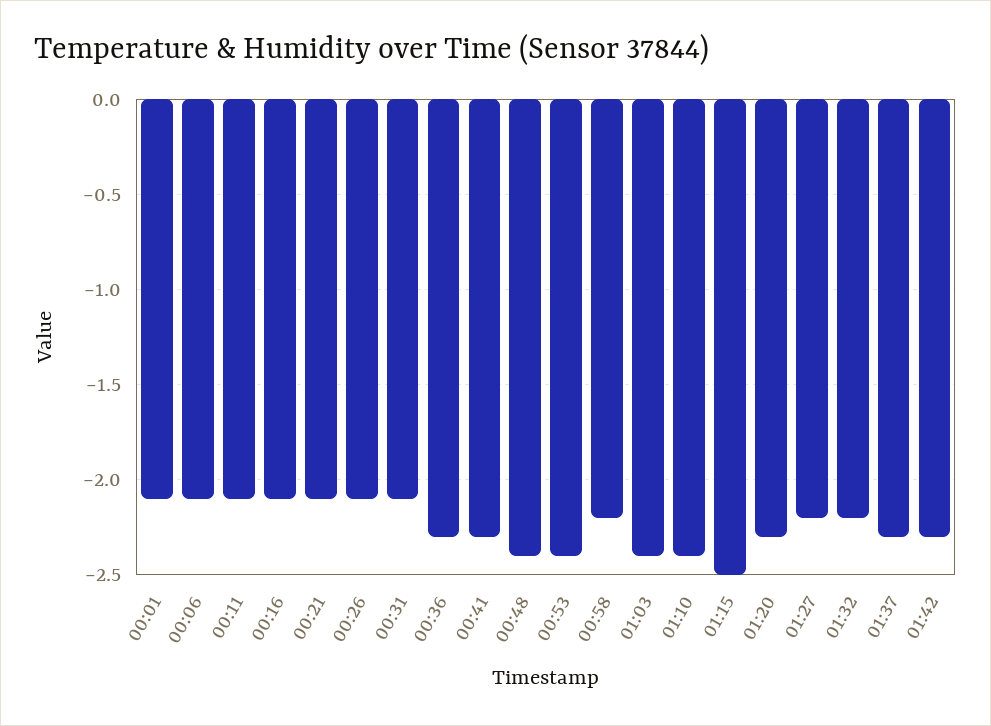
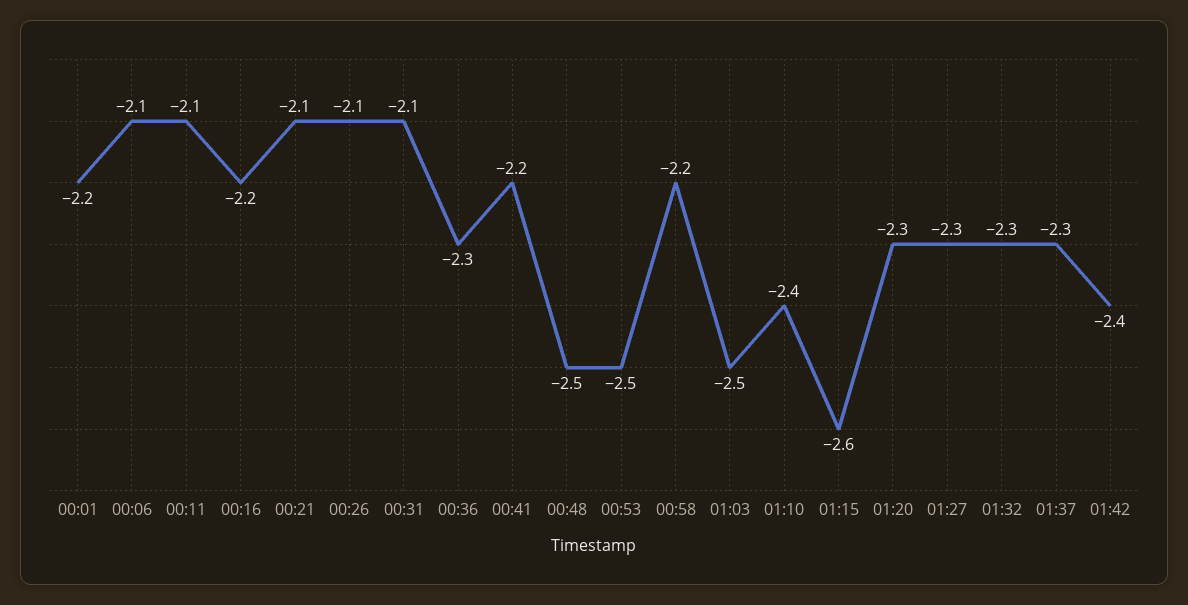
00:01: -2.1 -> -2.2
00:16: -2.1 -> -2.2
00:41: -2.3 -> -2.2
00:48: -2.4 -> -2.5
00:53: -2.4 -> -2.5
01:03: -2.4 -> -2.5
01:15: -2.5 -> -2.6
01:27: -2.2 -> -2.3
01:32: -2.2 -> -2.3
01:42: -2.3 -> -2.4

